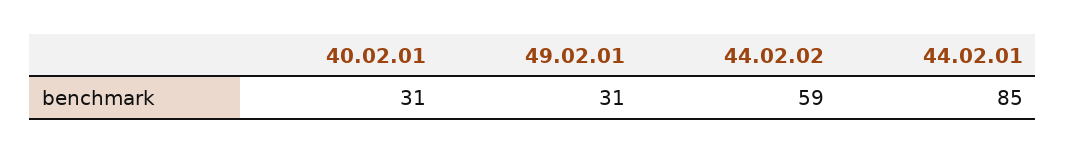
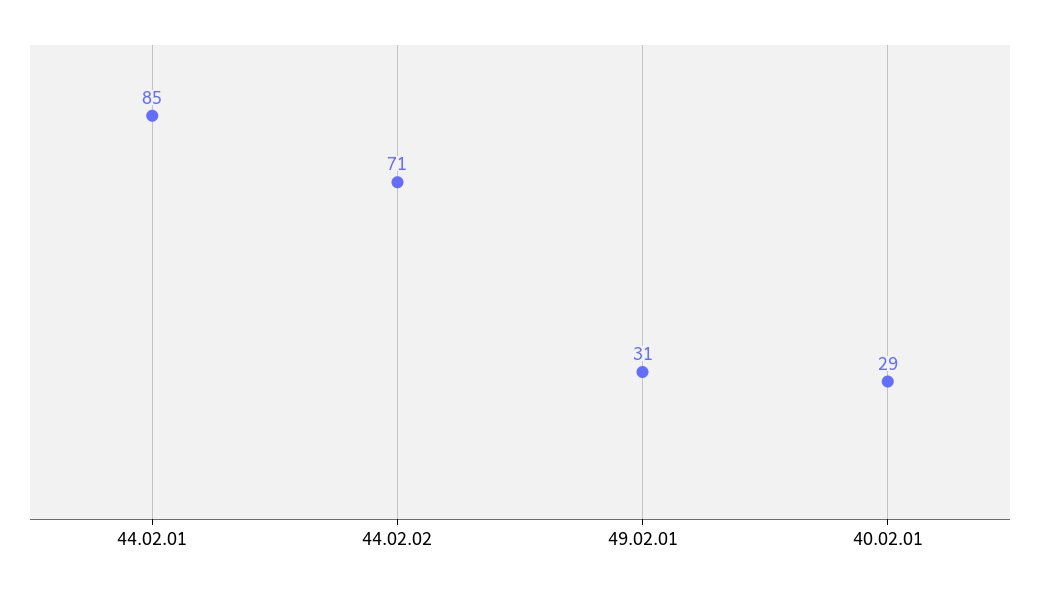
40.02.01: 31 -> 29
44.02.02: 59 -> 71

